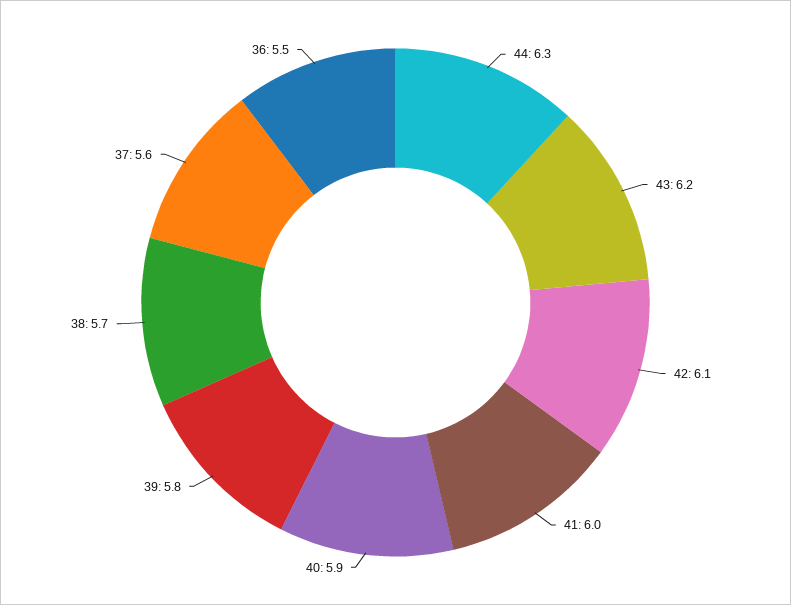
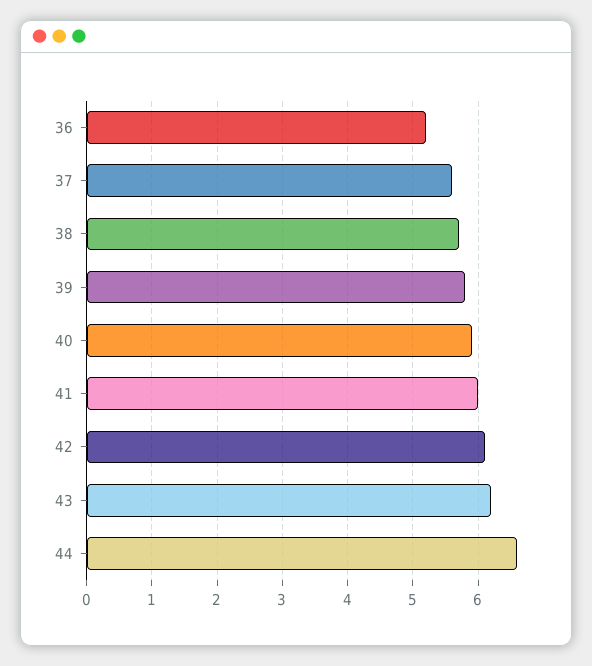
44: 6.3 -> 6.6
36: 5.5 -> 5.2

